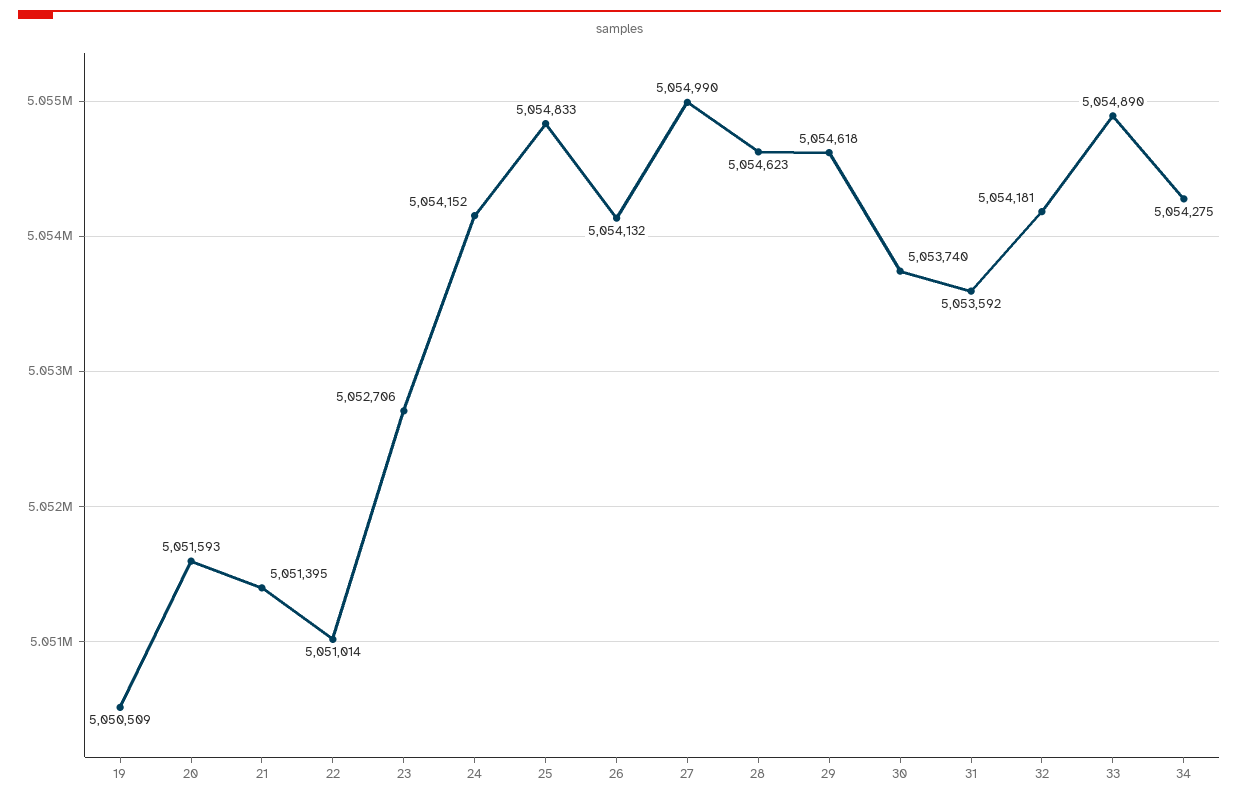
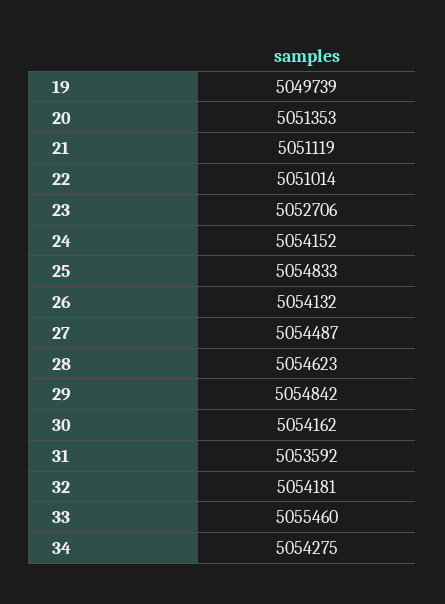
19: 5050509 -> 5049739
20: 5051593 -> 5051353
21: 5051395 -> 5051119
27: 5054990 -> 5054487
29: 5054618 -> 5054842
30: 5053740 -> 5054162
33: 5054890 -> 5055460

